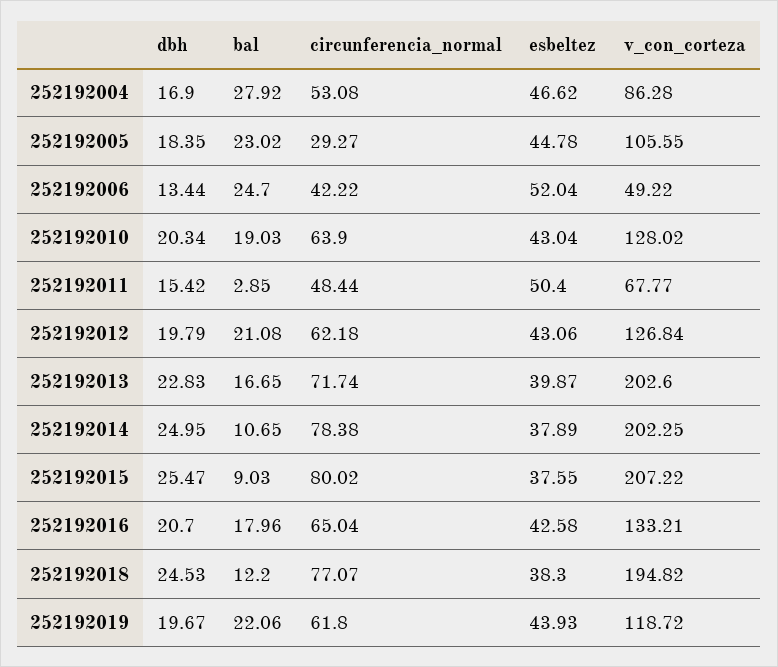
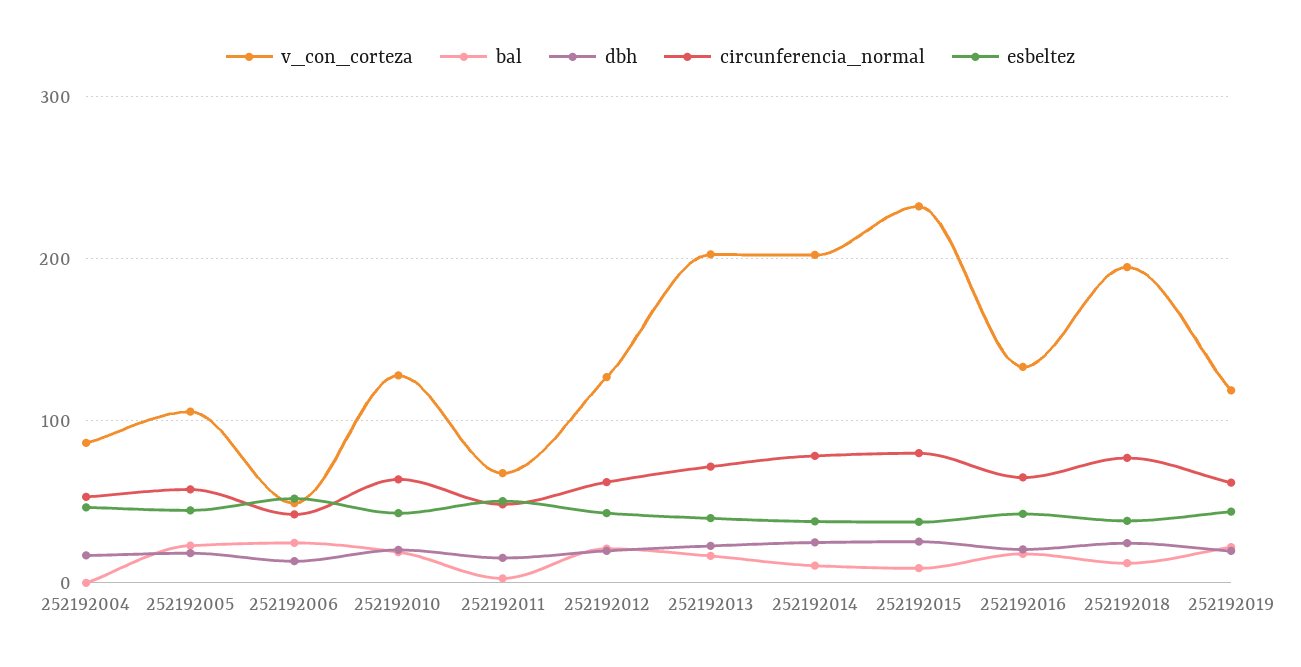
bal, 252192004: 27.92 -> 0
circunferencia_normal, 252192005: 29.27 -> 60
v_con_corteza, 252192015: 207.22 -> 230

